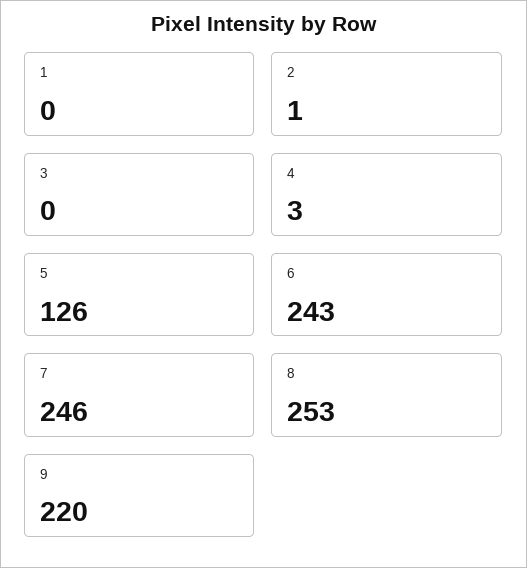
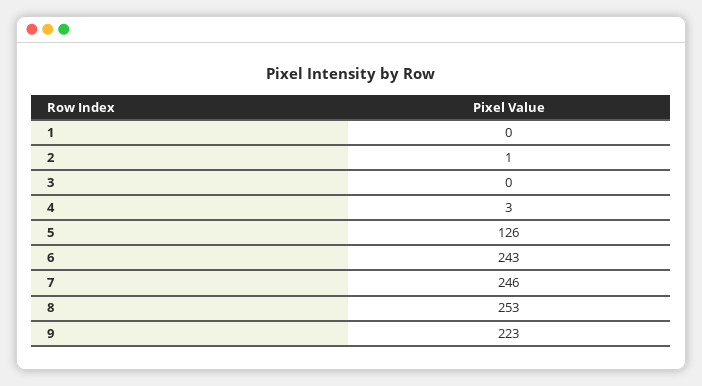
9: 220 -> 223

